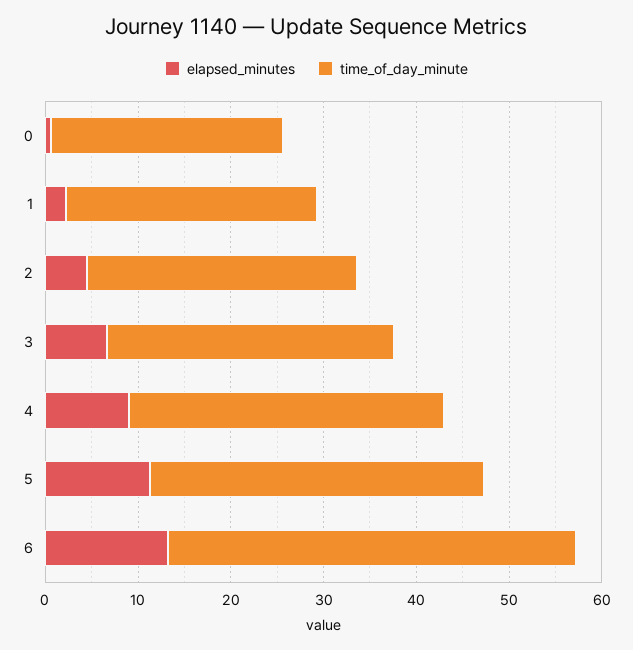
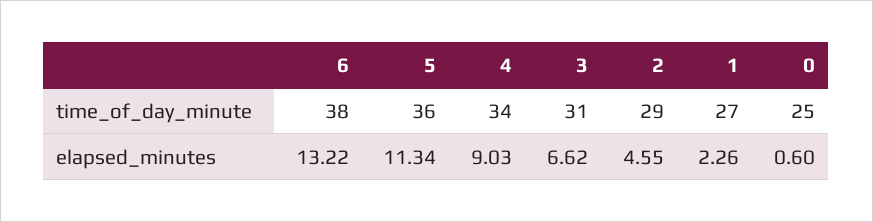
time_of_day_minute, 6: 44 -> 38

